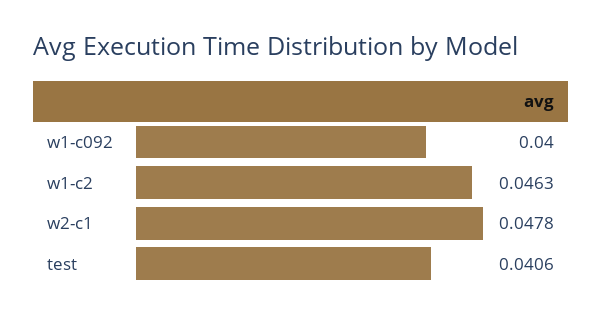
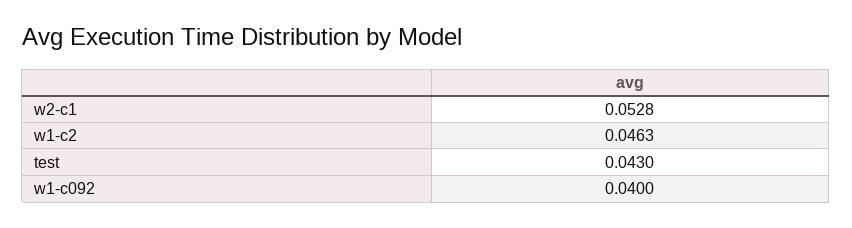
w2-c1: 0.0478 -> 0.0528
test: 0.0406 -> 0.043

